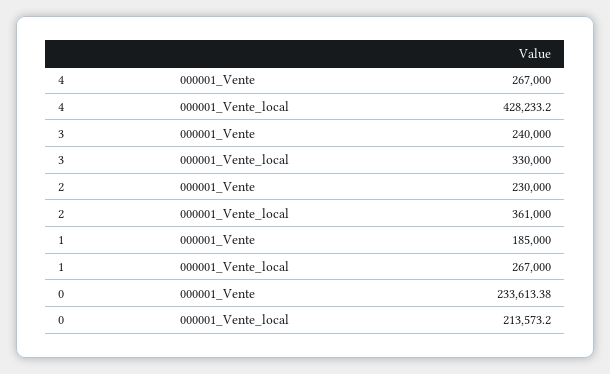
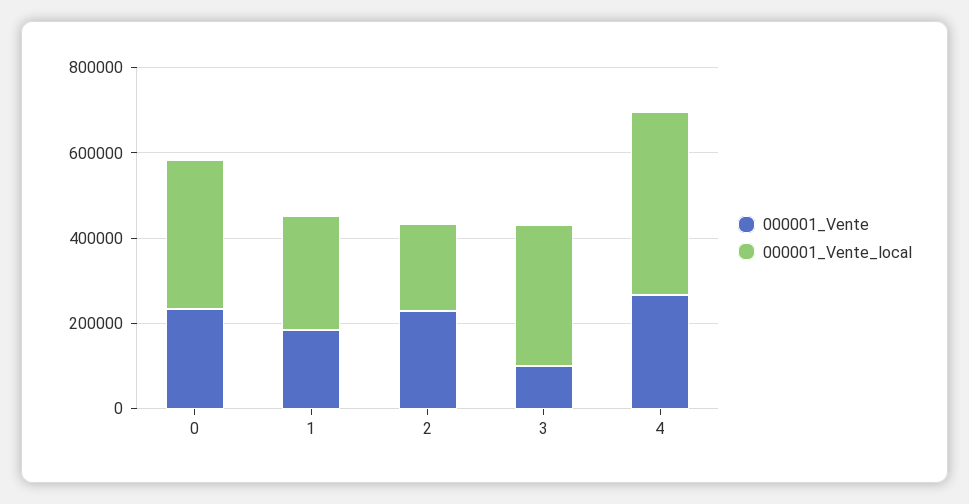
000001_Vente, 3: 240000 -> 100000
000001_Vente_local, 2: 361000 -> 200000
000001_Vente_local, 0: 213573.2 -> 350000

